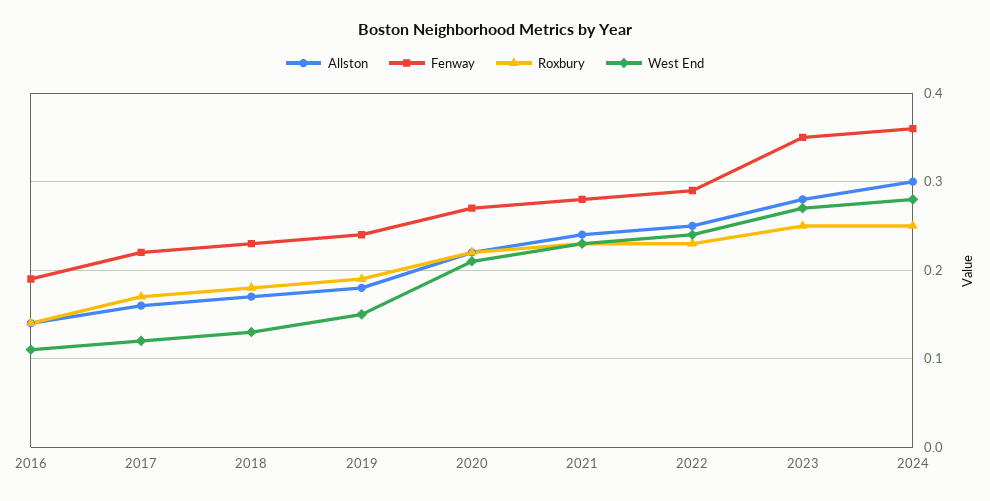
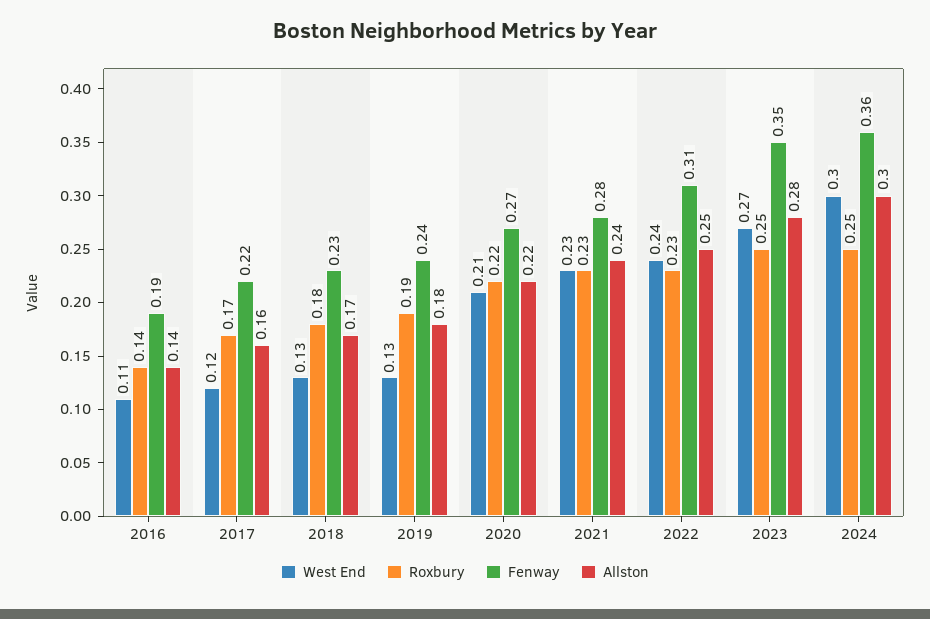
West End, 2019: 0.15 -> 0.13
Fenway, 2022: 0.29 -> 0.31
West End, 2024: 0.28 -> 0.3

